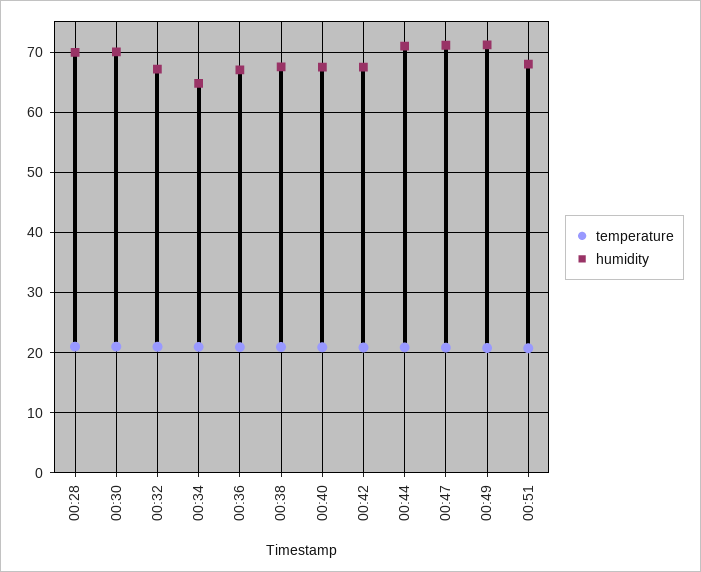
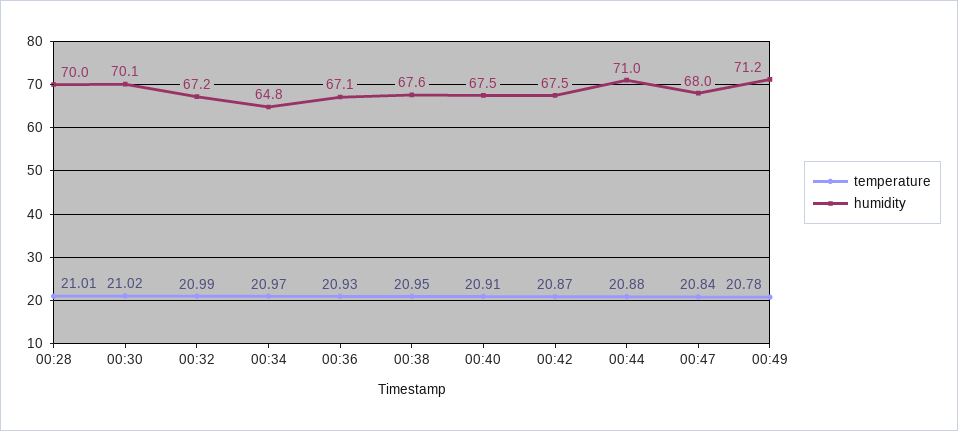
humidity, 00:47: 71 -> 68
temperature, 00:51: 21 -> none
humidity, 00:51: 68 -> none

